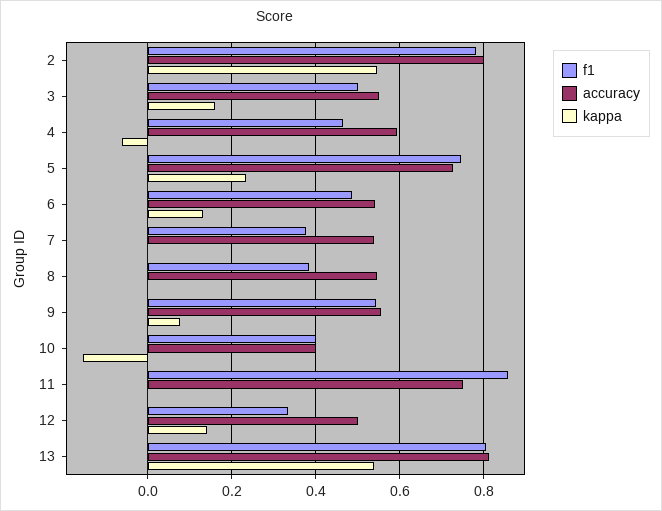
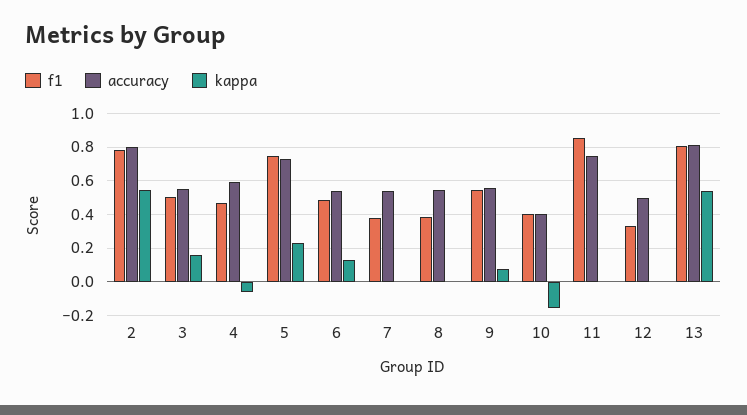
kappa, 12: 0.14 -> 0

